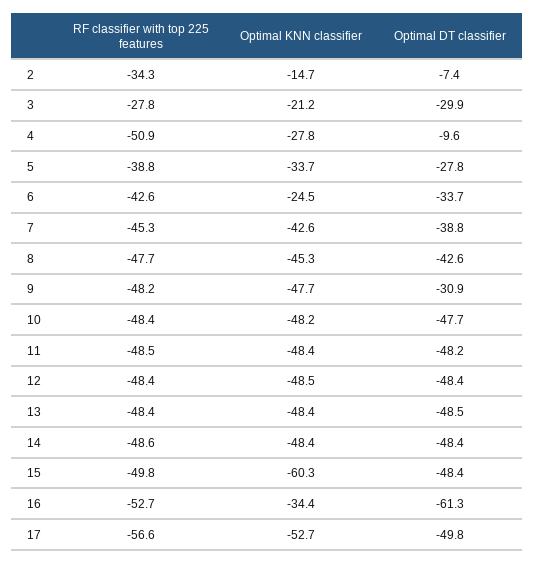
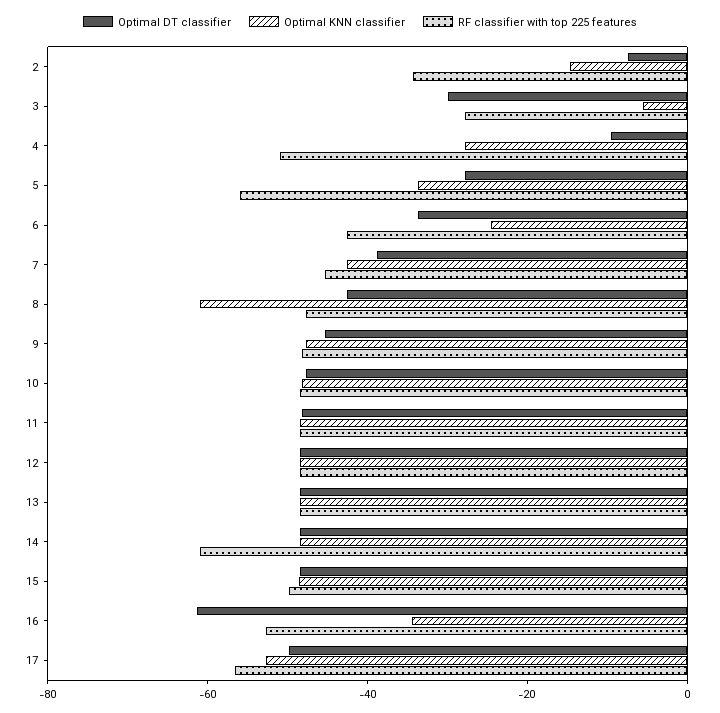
Optimal KNN classifier, 3: -21.2 -> -5
RF classifier with top 225 features, 5: -38.8 -> -55
Optimal KNN classifier, 8: -45.3 -> -60
Optimal DT classifier, 9: -30.9 -> -45
RF classifier with top 225 features, 14: -48.6 -> -60
Optimal KNN classifier, 15: -60.3 -> -50

